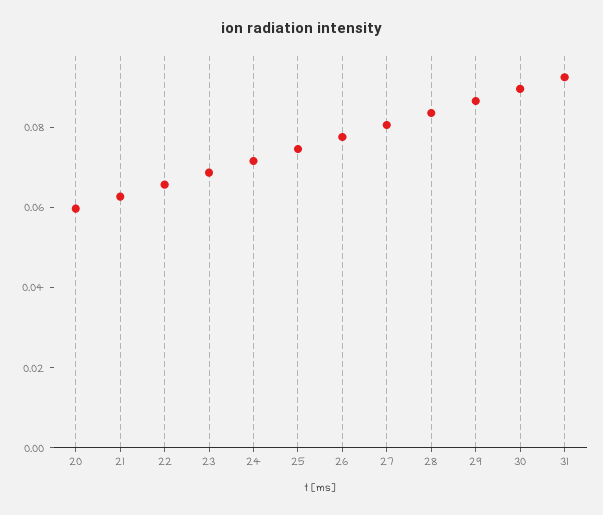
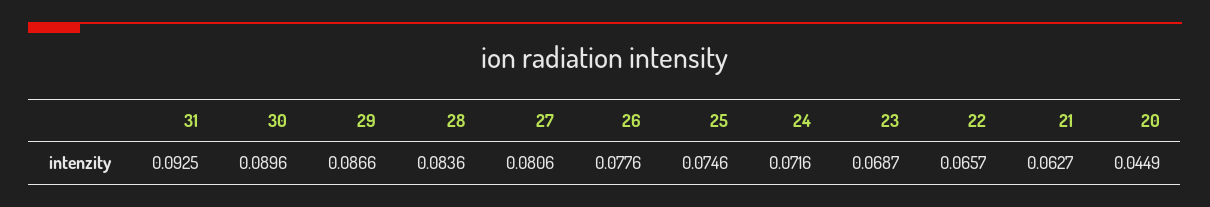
20: 0.06 -> 0.0449

